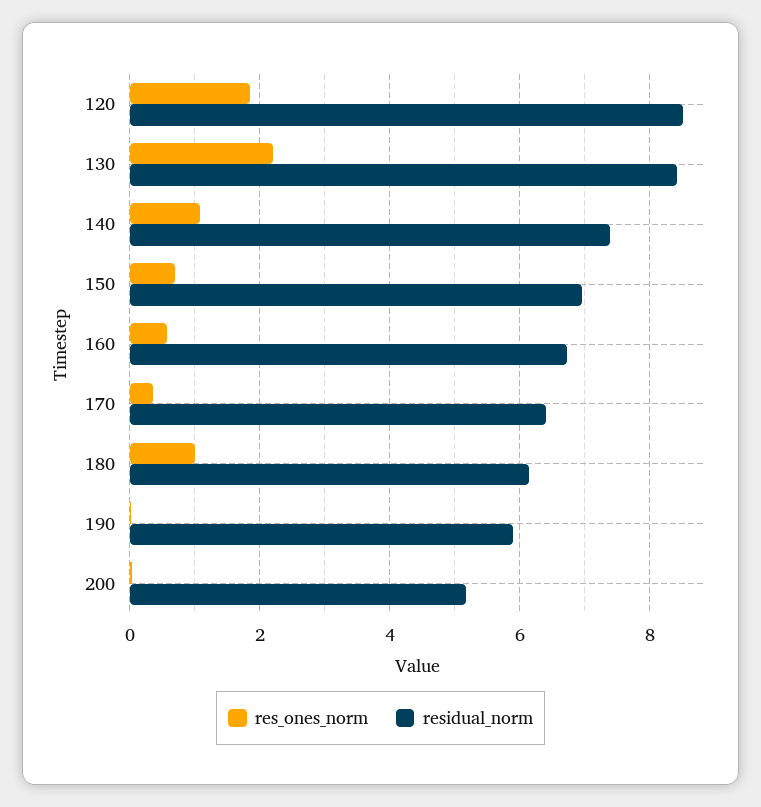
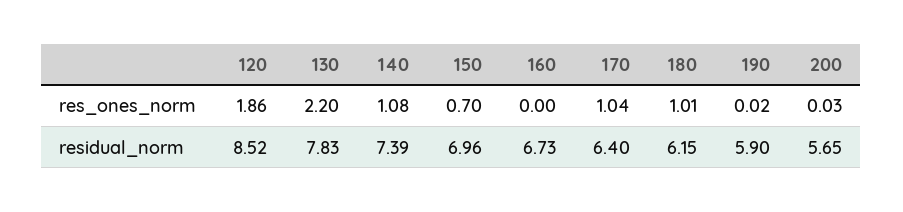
residual_norm, 130: 8.4 -> 7.83
res_ones_norm, 160: 0.6 -> 0
res_ones_norm, 170: 0.4 -> 1.04
residual_norm, 200: 5.2 -> 5.65

